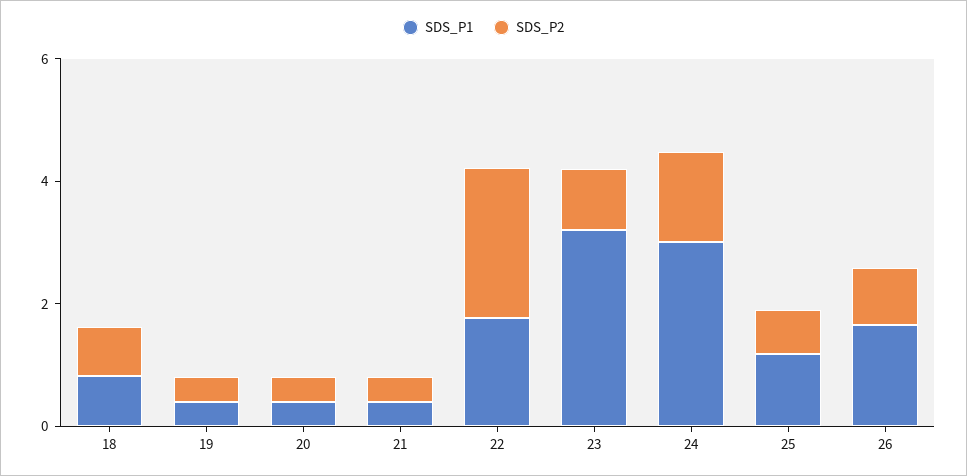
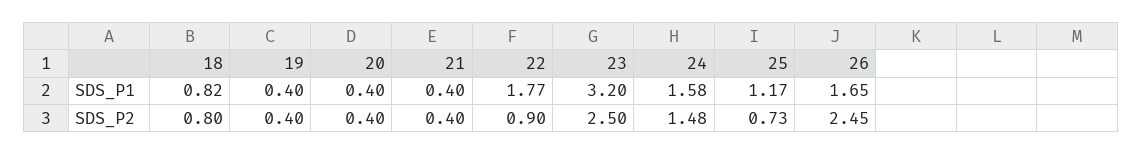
SDS_P2, 22: 2.5 -> 0.9
SDS_P2, 23: 1 -> 2.5
SDS_P1, 24: 3 -> 1.58
SDS_P2, 26: 1 -> 2.45

